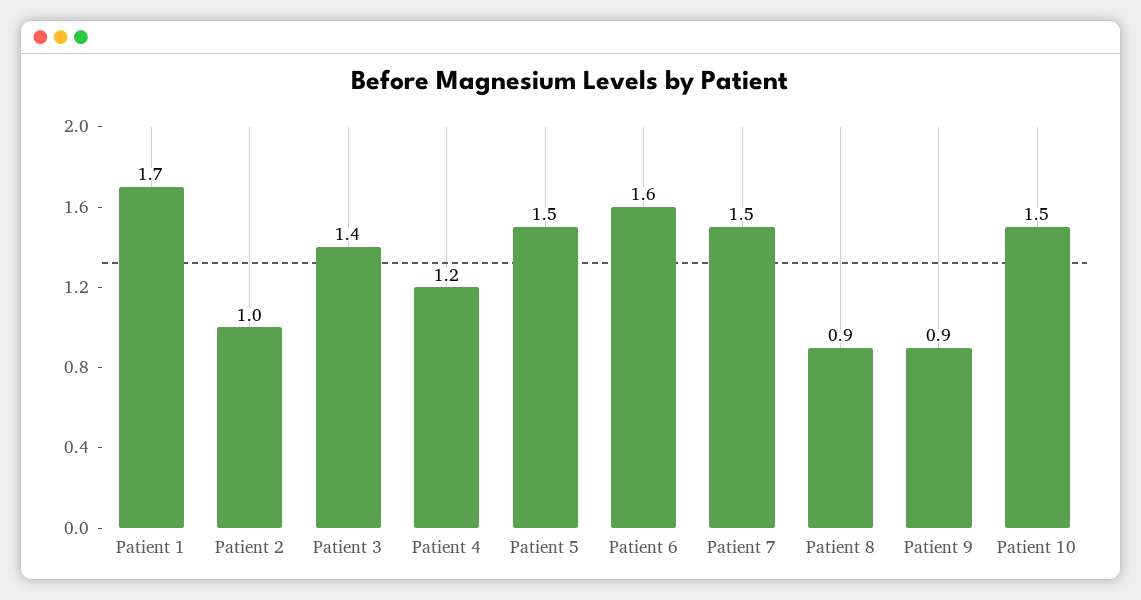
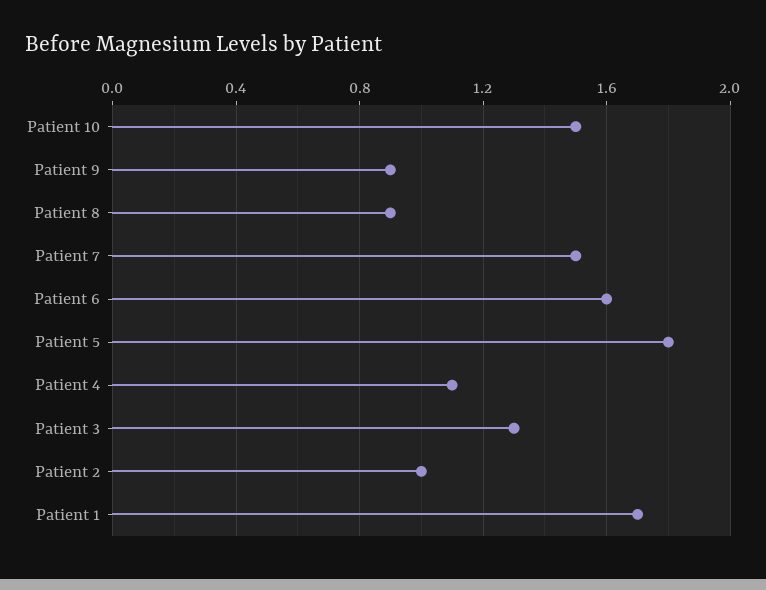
Patient 3: 1.4 -> 1.3
Patient 4: 1.2 -> 1.1
Patient 5: 1.5 -> 1.8

